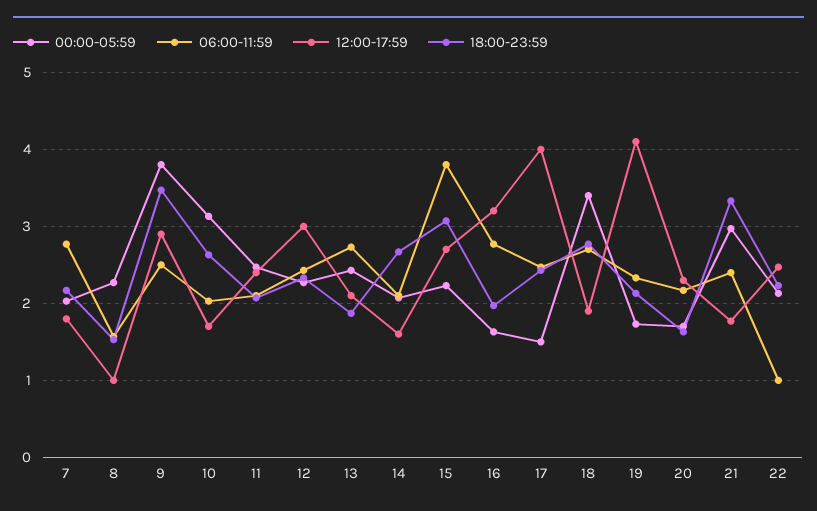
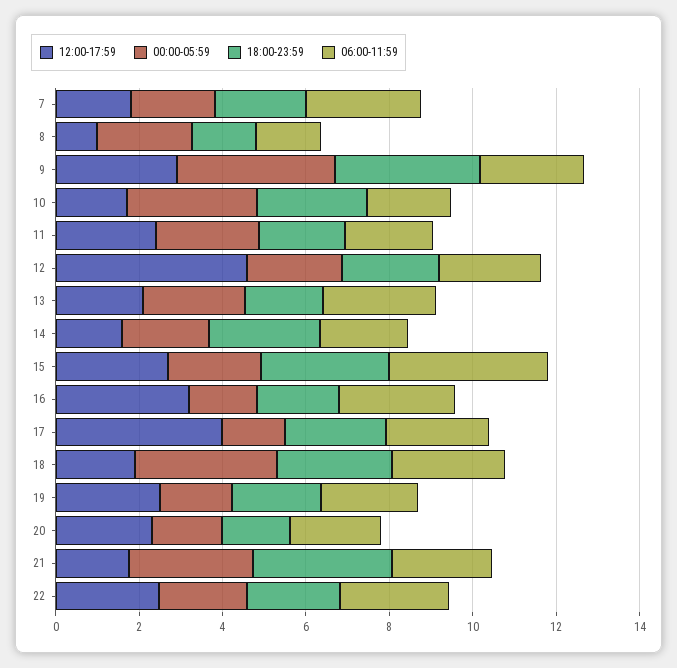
12:00-17:59, 12: 3 -> 4.5
12:00-17:59, 19: 4.1 -> 2.5
06:00-11:59, 22: 1 -> 2.5

